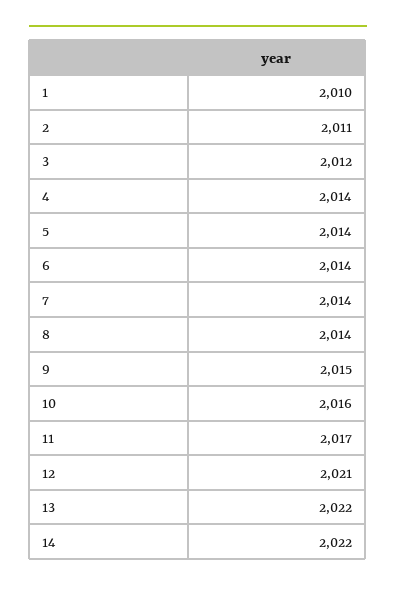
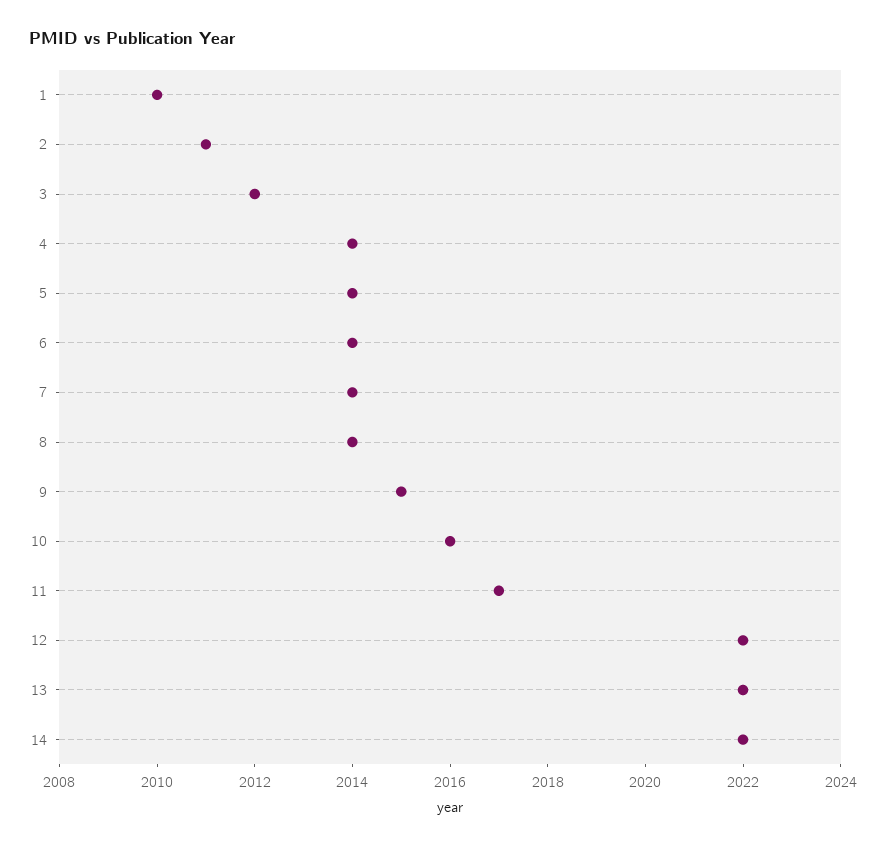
12: 2021 -> 2022

